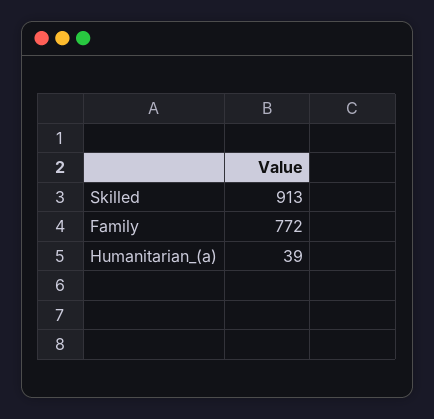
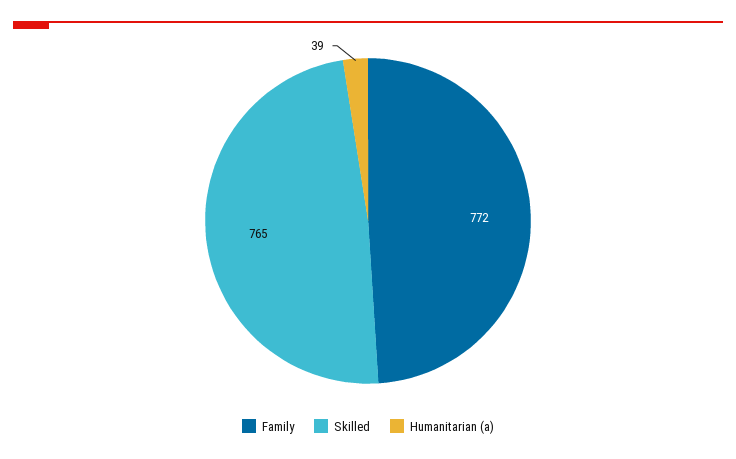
Skilled: 913 -> 765

